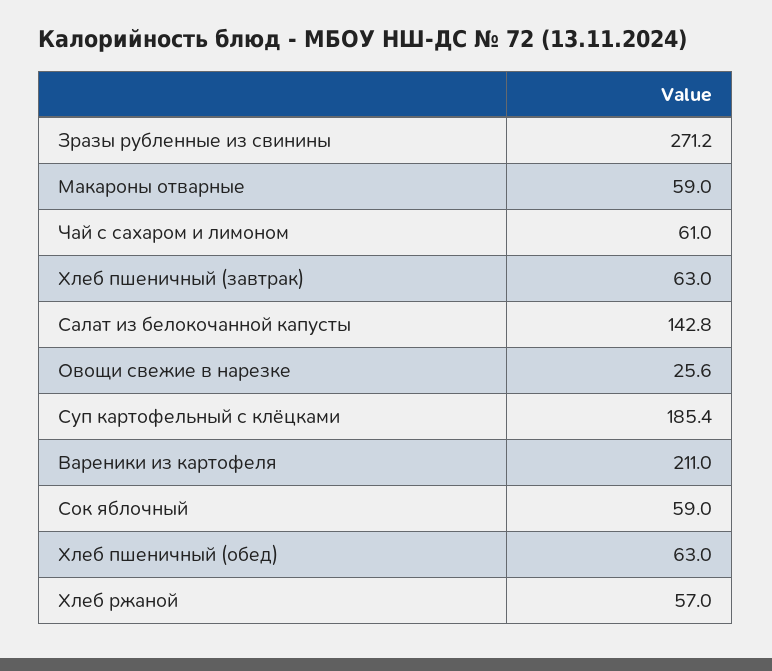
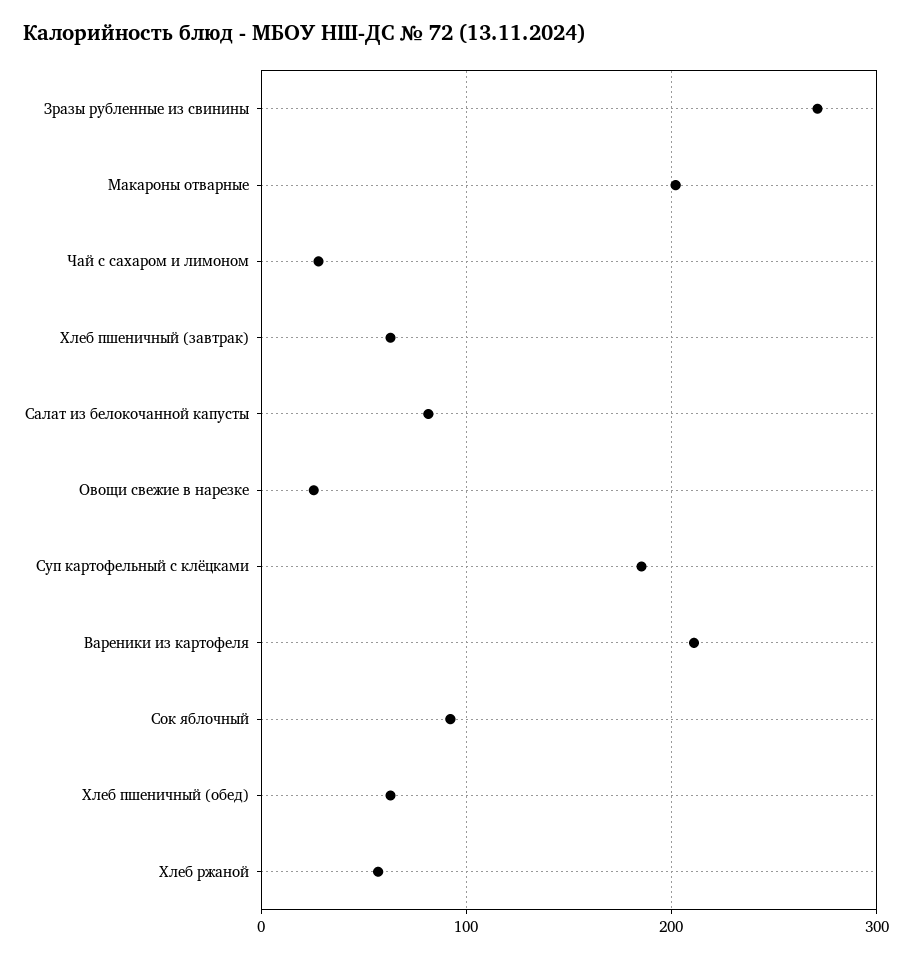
Макароны отварные: 59 -> 200
Чай с сахаром и лимоном: 61 -> 30
Салат из белокочанной капусты: 142.8 -> 80
Сок яблочный: 59 -> 90

